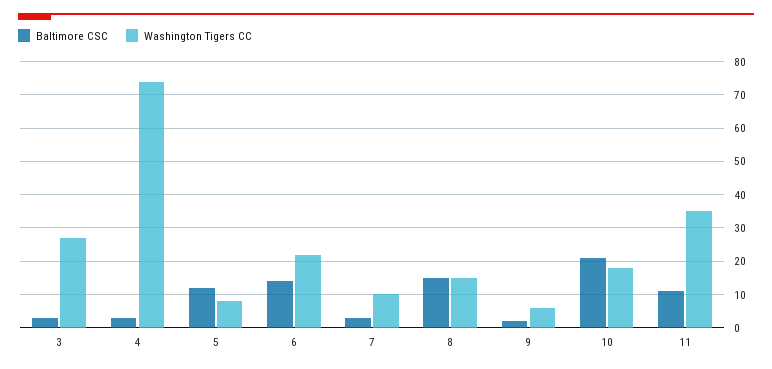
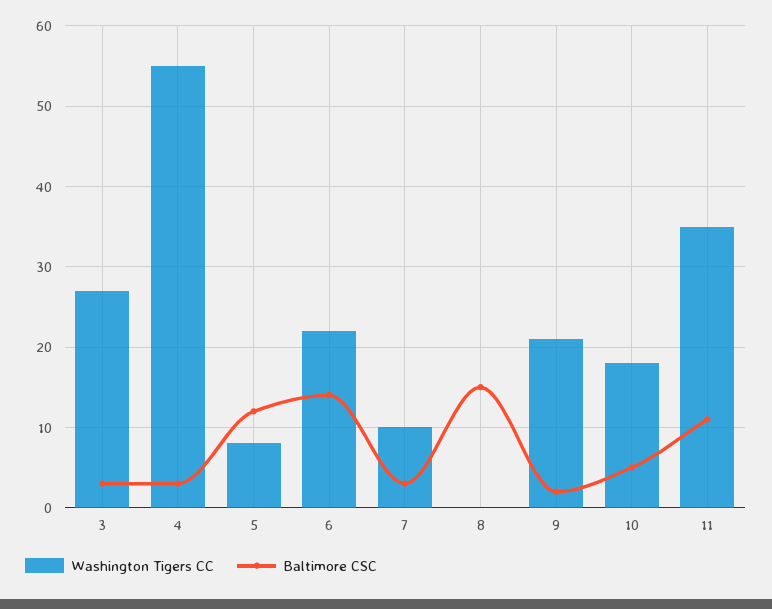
Washington Tigers CC, 4: 75 -> 55
Washington Tigers CC, 8: 15 -> 0
Washington Tigers CC, 9: 5 -> 21
Baltimore CSC, 10: 20 -> 5

